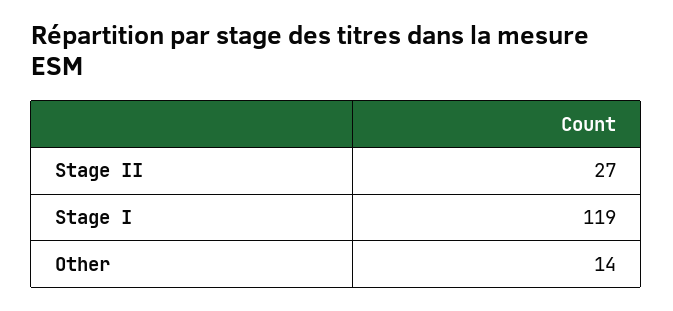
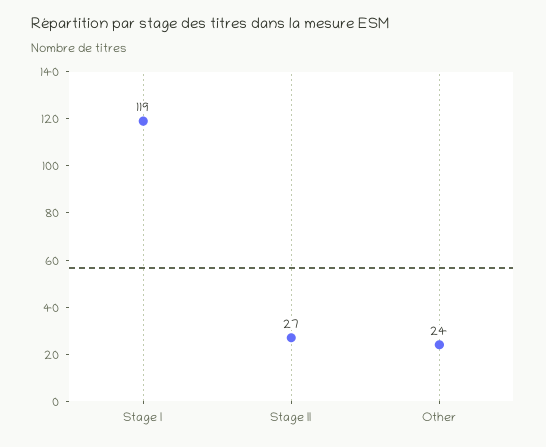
Other: 14 -> 24

